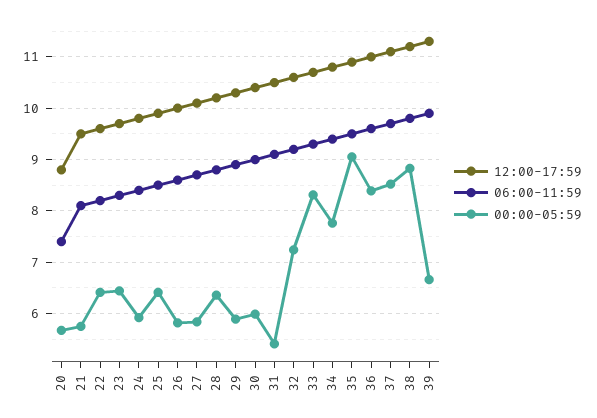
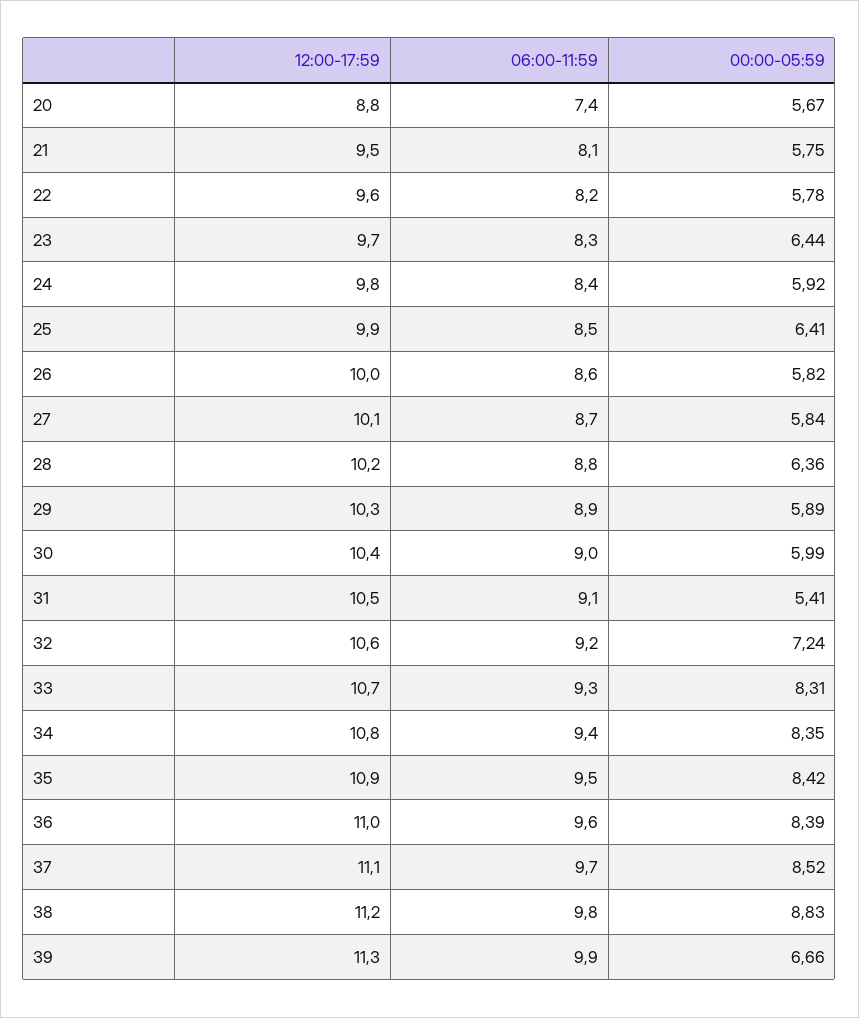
00:00-05:59, 22: 6.4 -> 5.78
00:00-05:59, 34: 7.8 -> 8.35
00:00-05:59, 35: 9 -> 8.42

